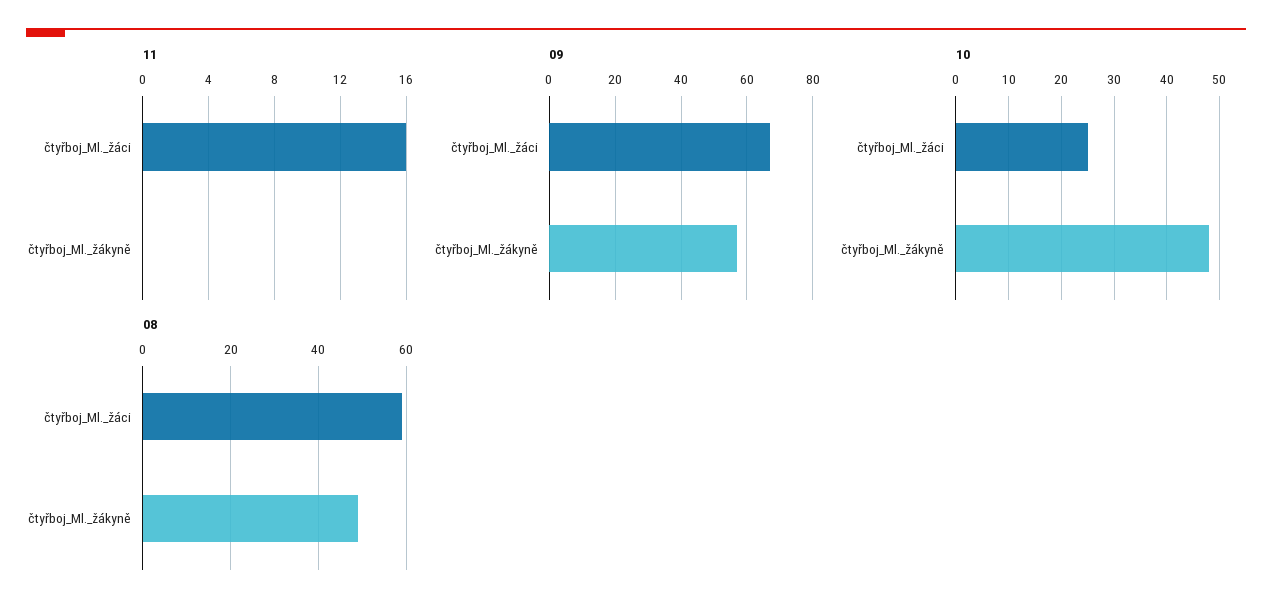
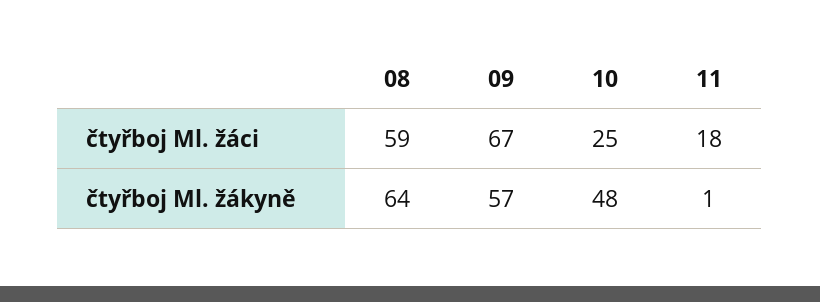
11, čtyřboj_Ml._žáci: 16 -> 18
11, čtyřboj_Ml._žákyně: 0 -> 1
08, čtyřboj_Ml._žákyně: 50 -> 64

